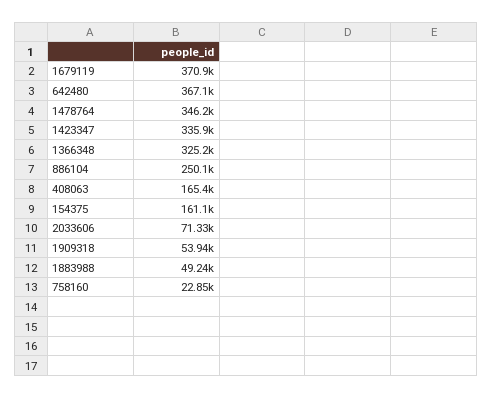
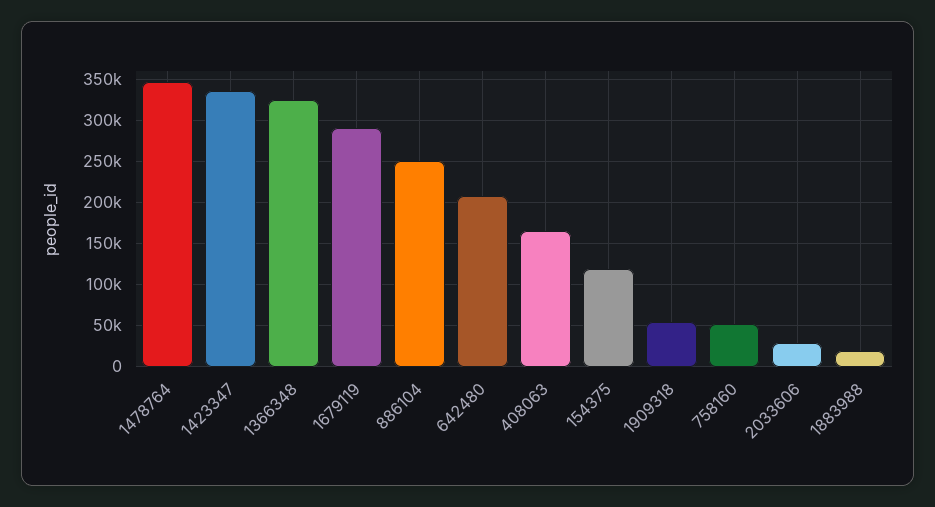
1679119: 370900 -> 290000
642480: 367100 -> 210000
154375: 161100 -> 120000
2033606: 71330 -> 30000
1883988: 49240 -> 20000
758160: 22850 -> 50000

